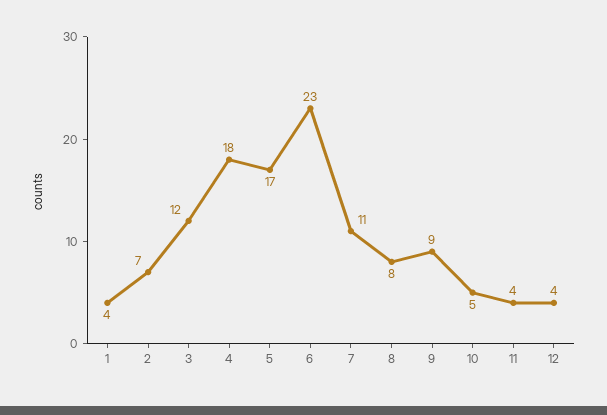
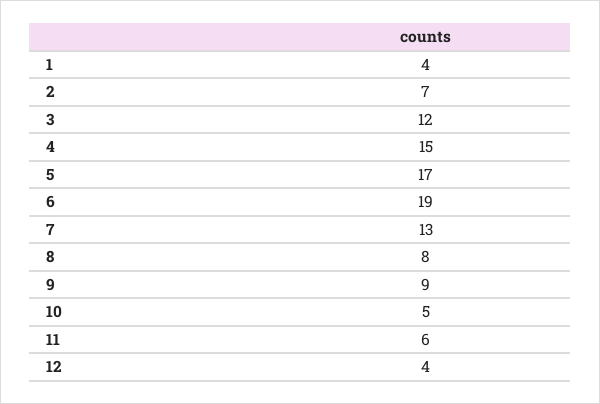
4: 18 -> 15
6: 23 -> 19
7: 11 -> 13
11: 4 -> 6

